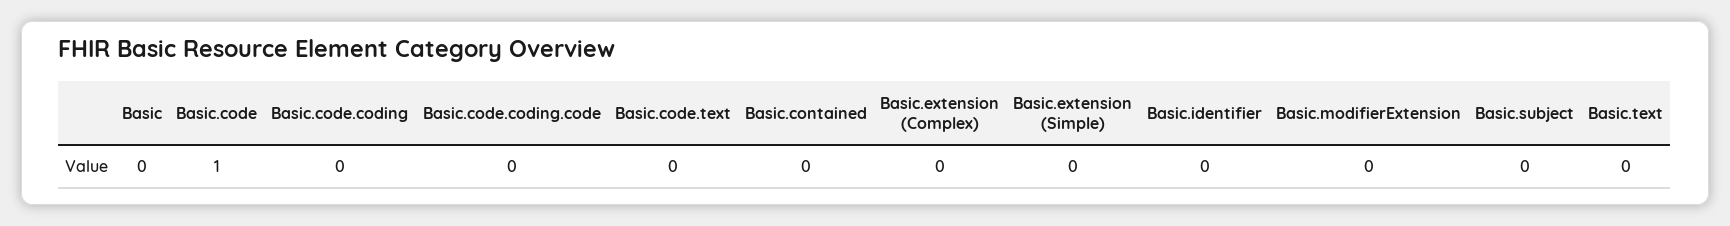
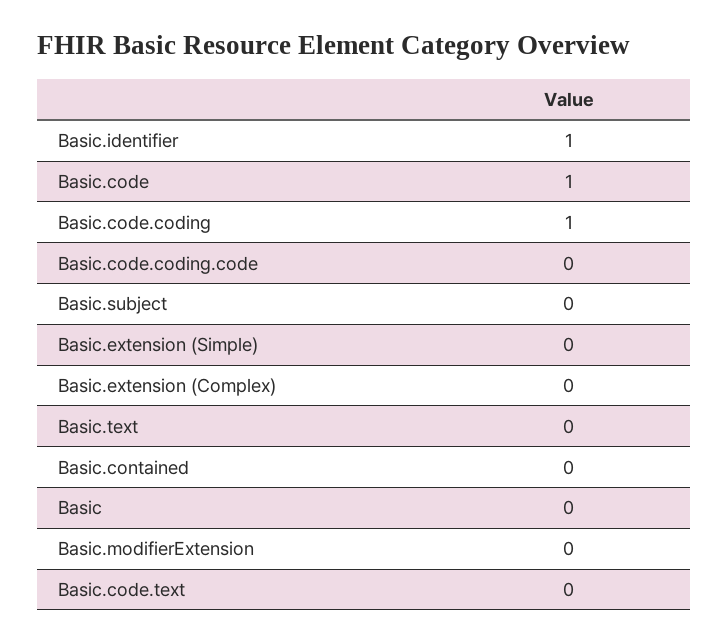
Basic.code.coding: 0 -> 1
Basic.identifier: 0 -> 1

